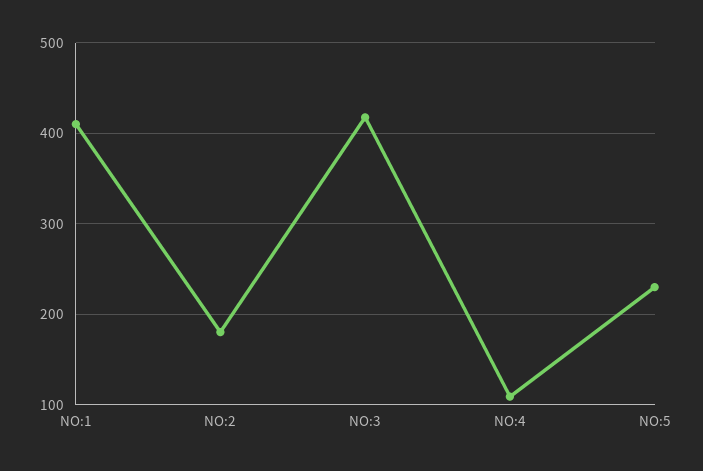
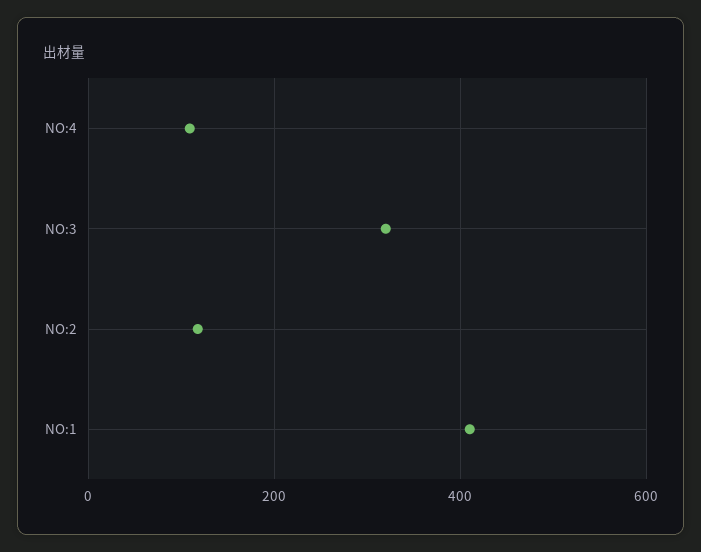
NO:2: 180 -> 120
NO:3: 420 -> 320
NO:5: 230 -> none

